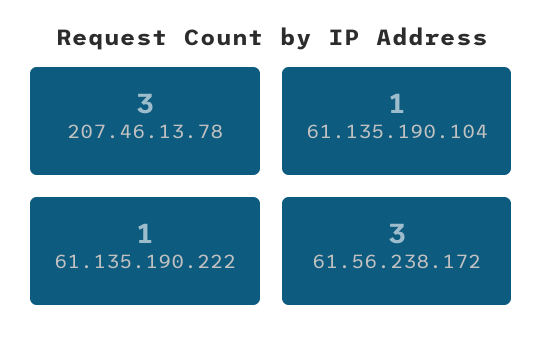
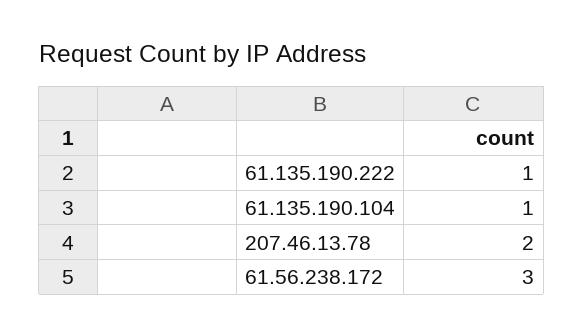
207.46.13.78: 3 -> 2

